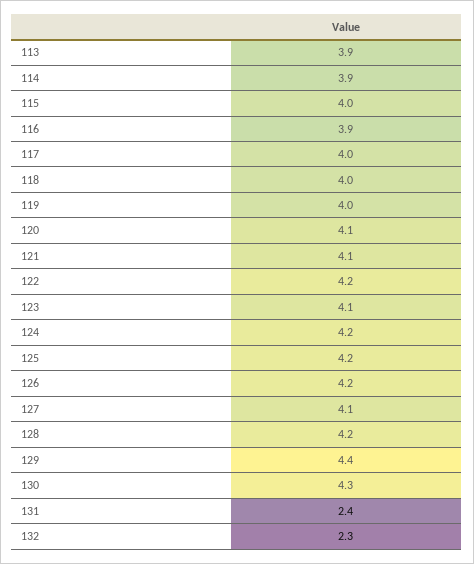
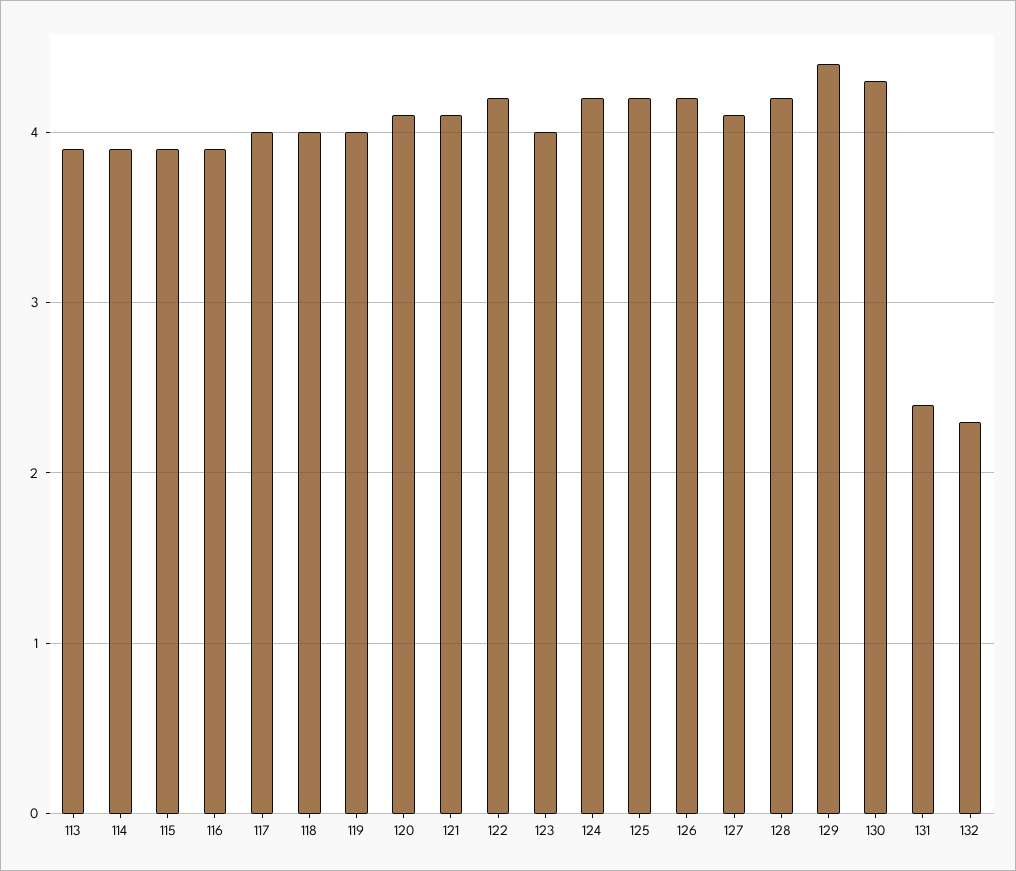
115: 4 -> 3.9
123: 4.1 -> 4

